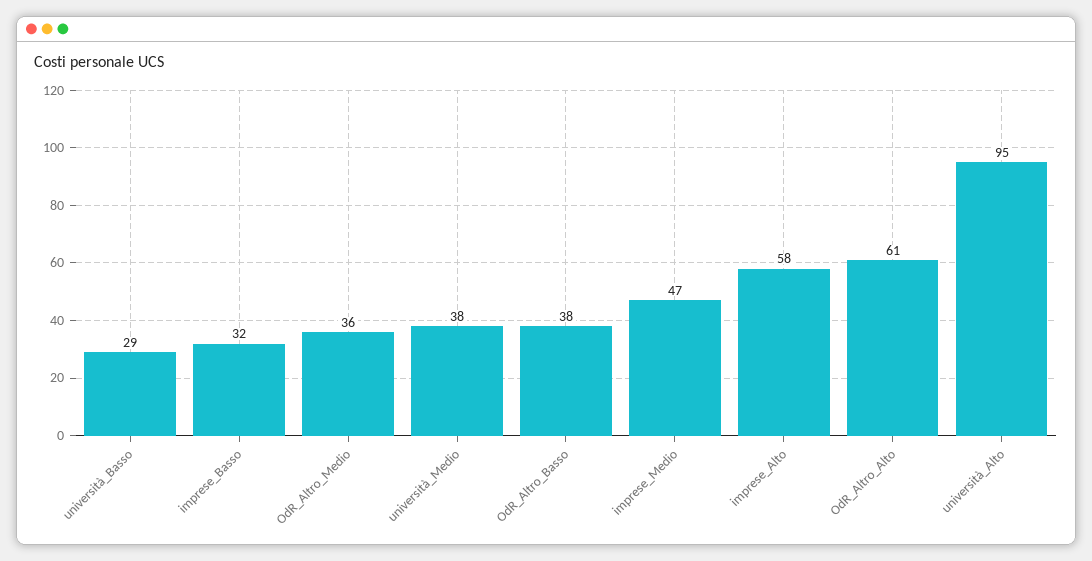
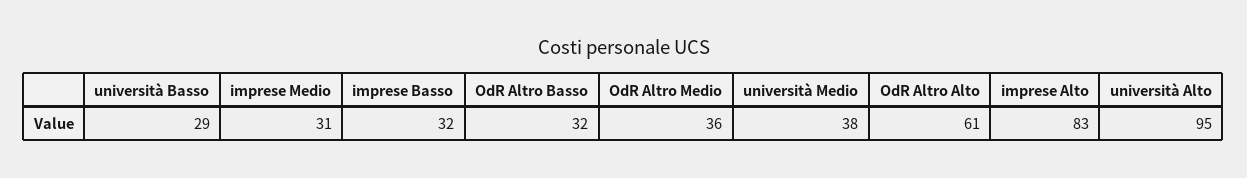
OdR_Altro_Basso: 38 -> 32
imprese_Medio: 47 -> 31
imprese_Alto: 58 -> 83

